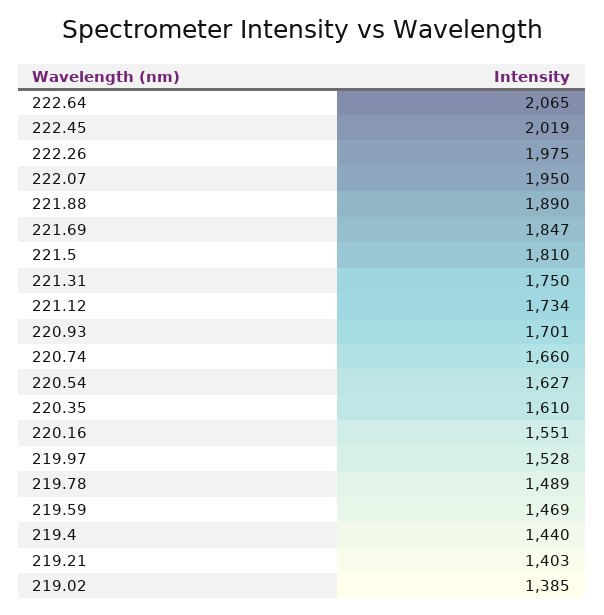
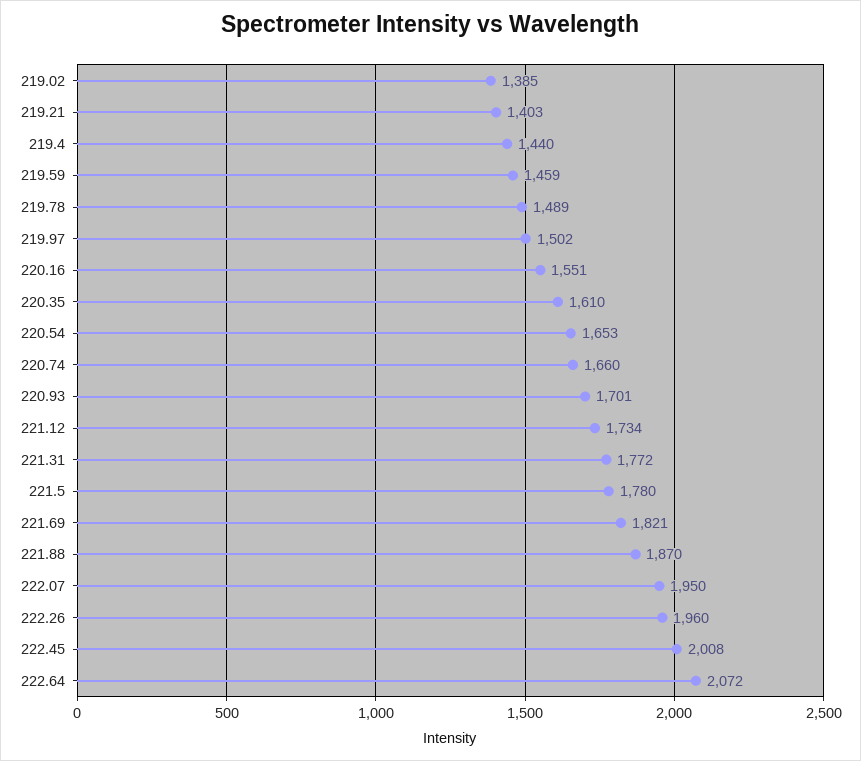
222.64: 2065 -> 2072
222.45: 2019 -> 2008
222.26: 1975 -> 1960
221.88: 1890 -> 1870
221.69: 1847 -> 1821
221.5: 1810 -> 1780
221.31: 1750 -> 1772
220.54: 1627 -> 1653
219.97: 1528 -> 1502
219.59: 1469 -> 1459

